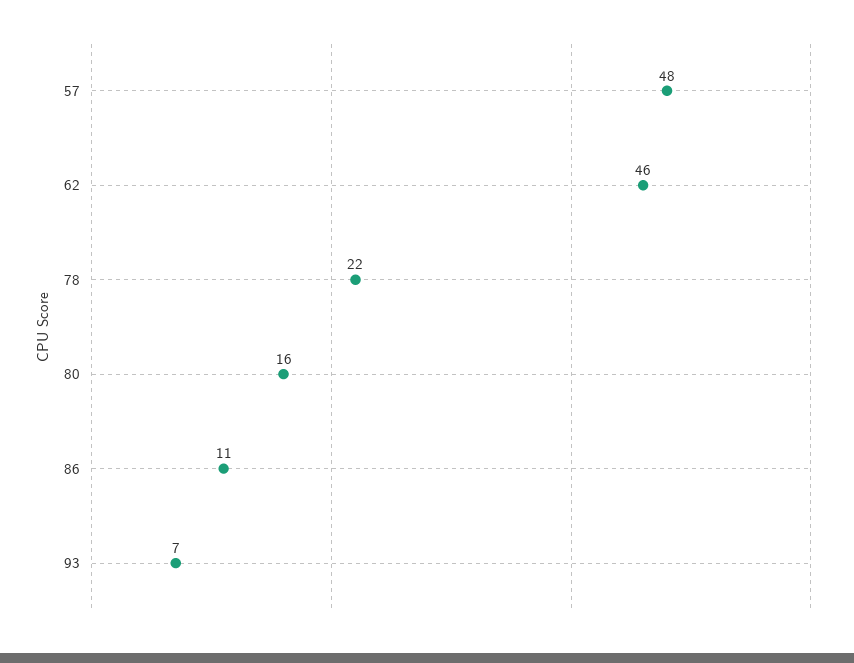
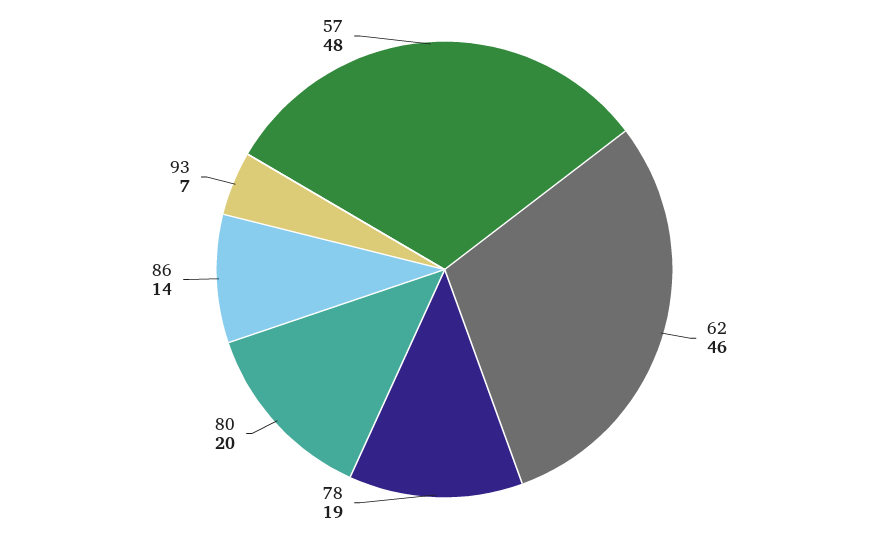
78: 22 -> 19
80: 16 -> 20
86: 11 -> 14

